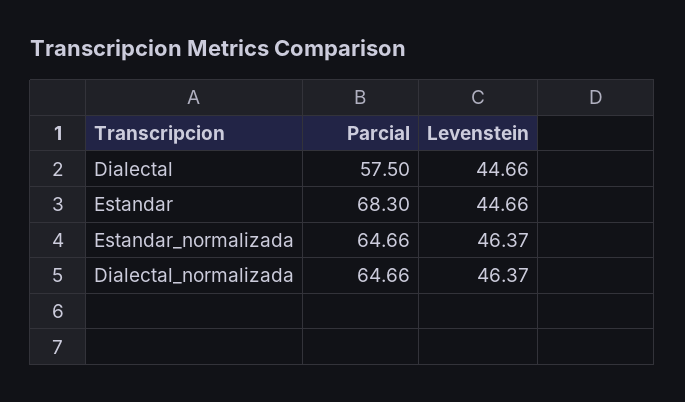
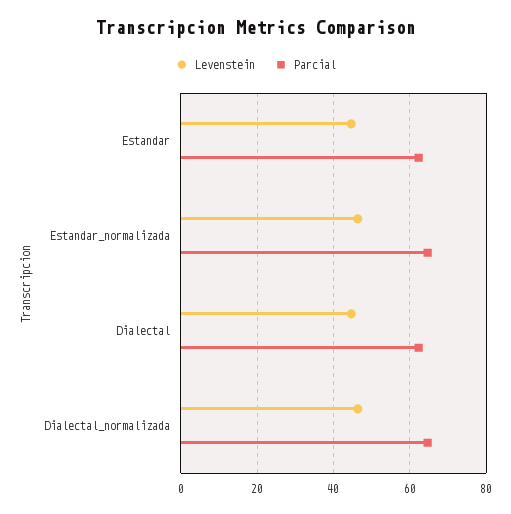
Parcial, Dialectal: 57.5 -> 62
Parcial, Estandar: 68.3 -> 62

